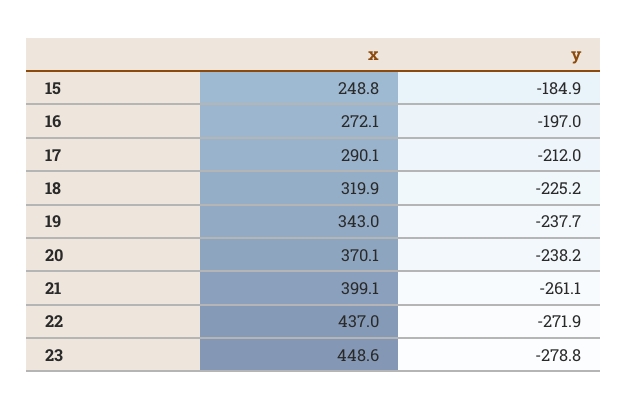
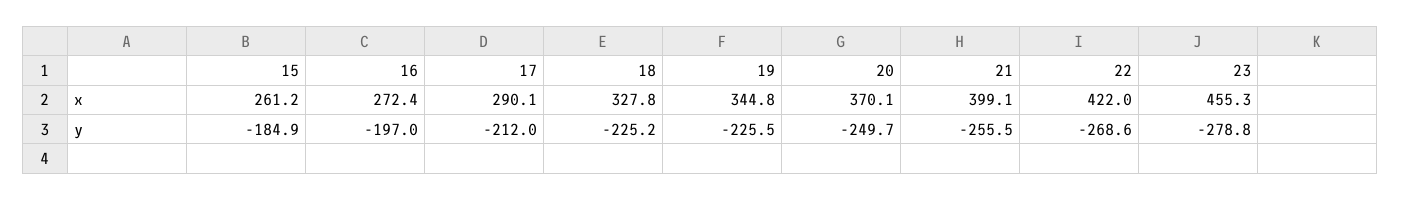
x, 15: 248.8 -> 261.2
x, 16: 272.1 -> 272.4
x, 18: 319.9 -> 327.8
x, 19: 343 -> 344.8
y, 19: -237.7 -> -225.5
y, 20: -238.2 -> -249.7
y, 21: -261.1 -> -255.5
x, 22: 437 -> 422
y, 22: -271.9 -> -268.6
x, 23: 448.6 -> 455.3

